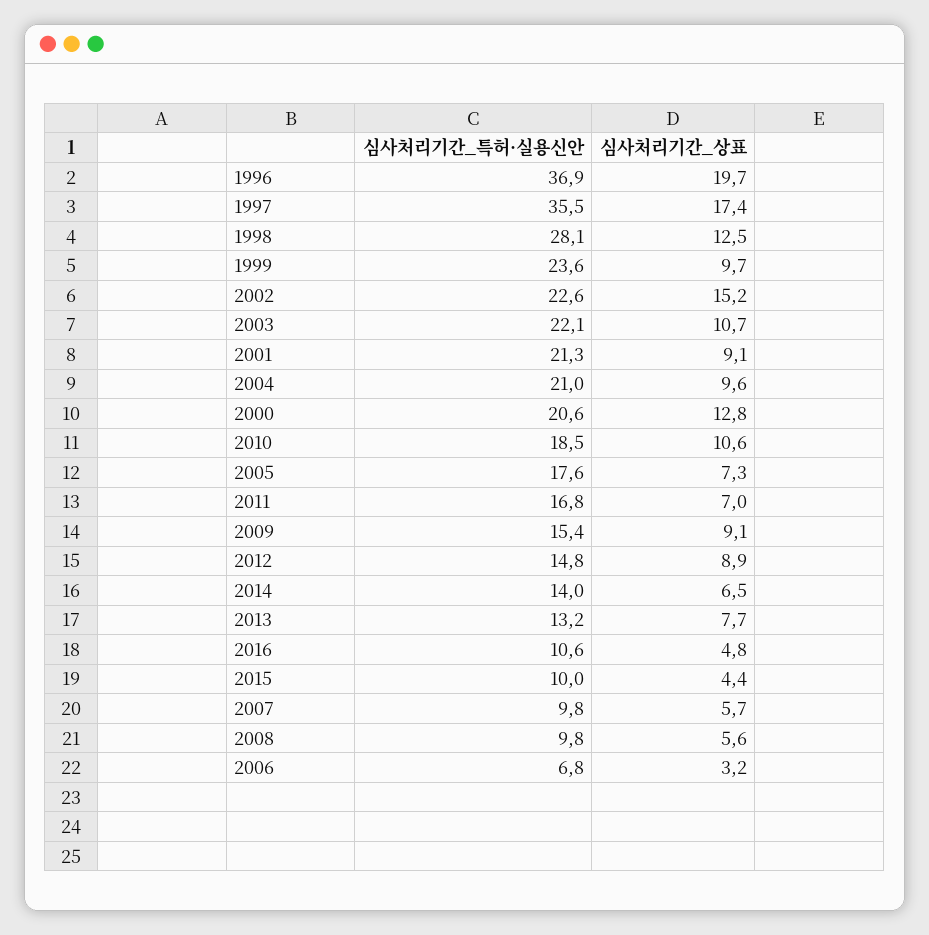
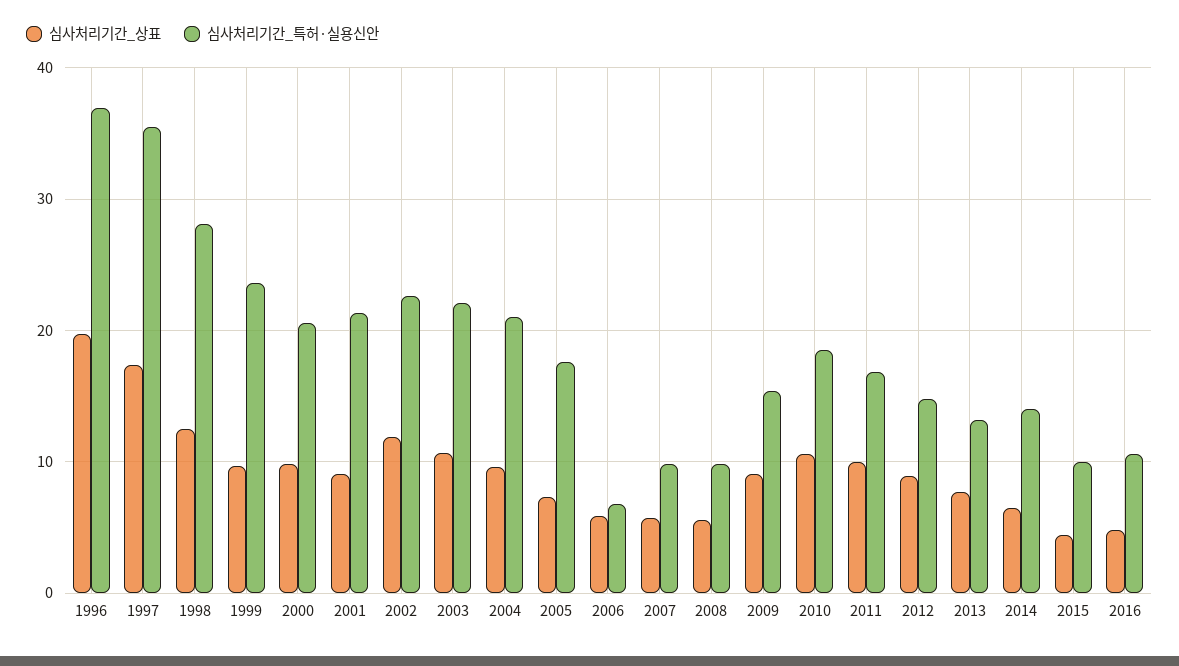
심사처리기간_상표, 2002: 15.2 -> 12
심사처리기간_상표, 2000: 12.8 -> 10
심사처리기간_상표, 2011: 7 -> 10
심사처리기간_상표, 2006: 3.2 -> 6

